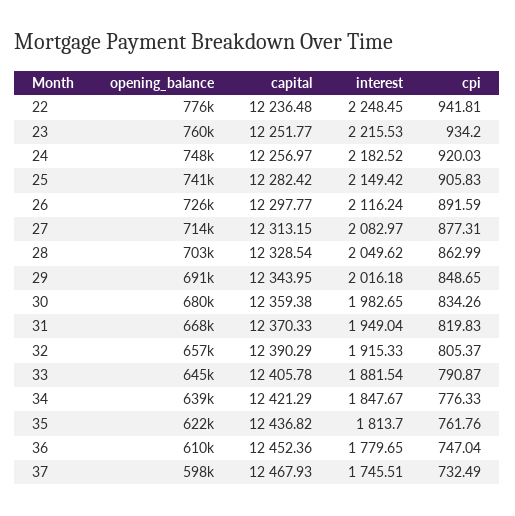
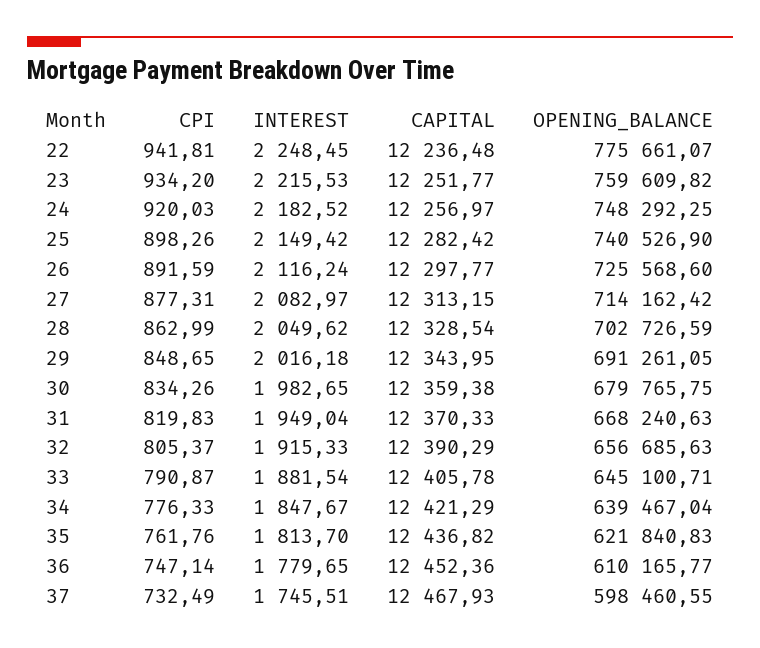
cpi, 25: 905.83 -> 898.26
cpi, 36: 747.04 -> 747.14

